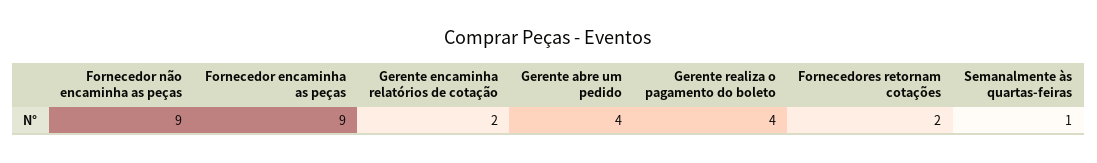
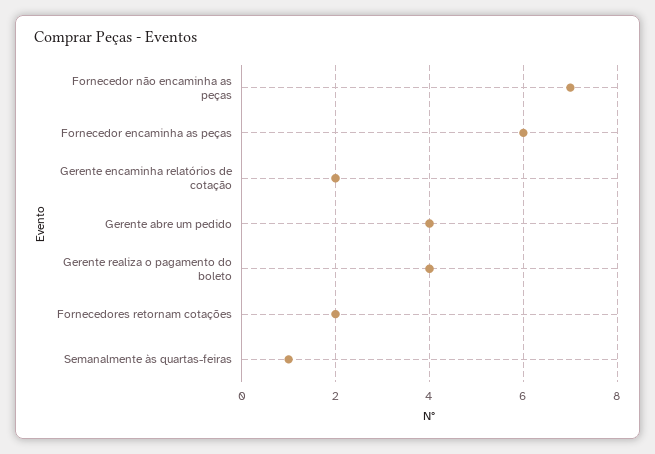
Fornecedor não encaminha as peças: 9 -> 7
Fornecedor encaminha as peças: 9 -> 6

